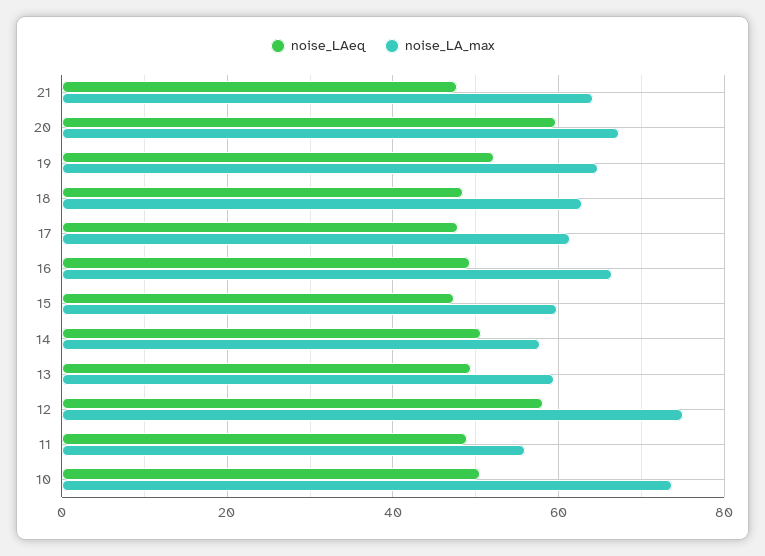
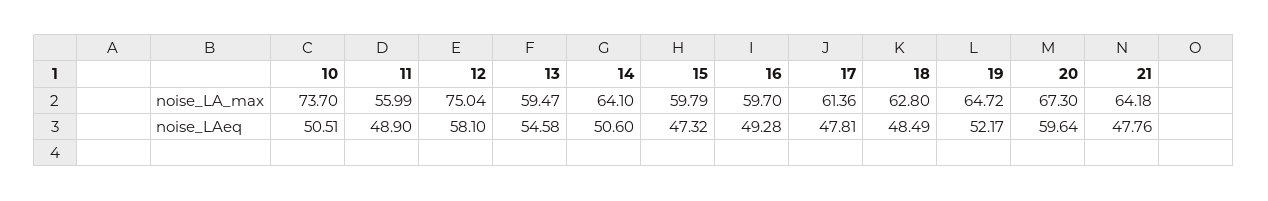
noise_LA_max, 16: 66 -> 59.7
noise_LA_max, 14: 58 -> 64.1
noise_LAeq, 13: 50 -> 54.58

